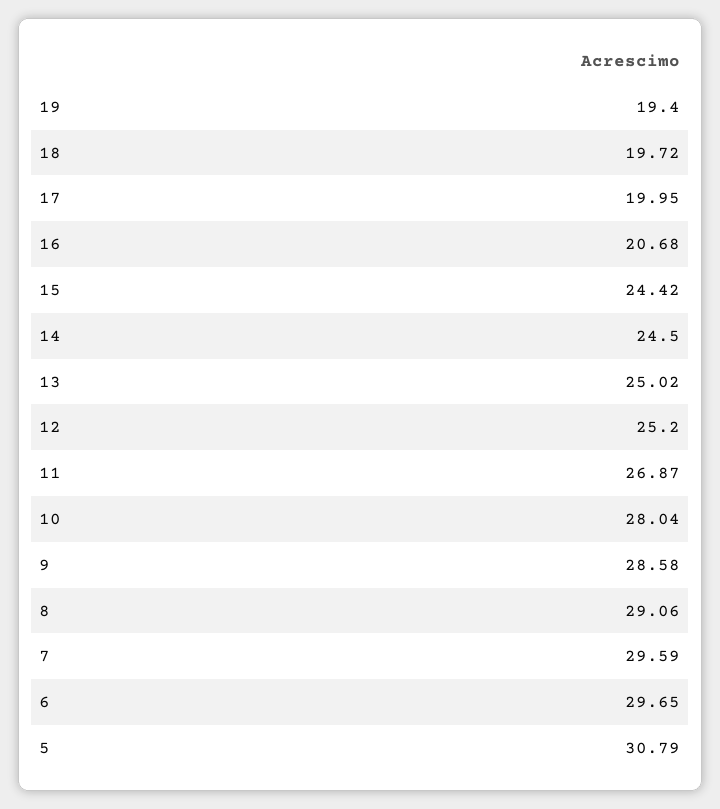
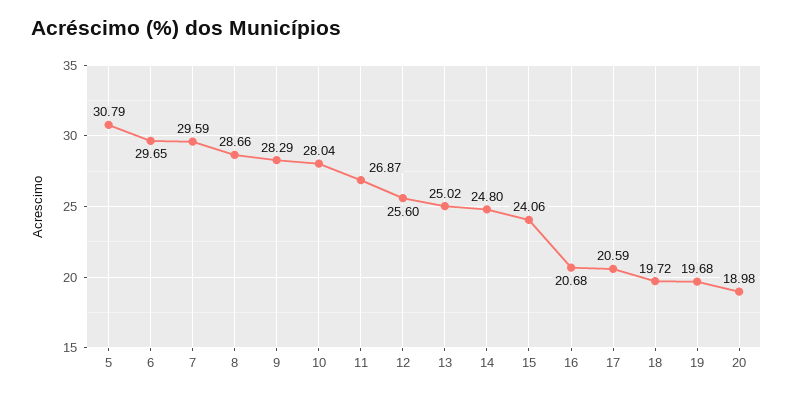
19: 19.4 -> 19.68
17: 19.95 -> 20.59
15: 24.42 -> 24.06
14: 24.5 -> 24.8
12: 25.2 -> 25.6
9: 28.58 -> 28.29
8: 29.06 -> 28.66
20: none -> 18.98

